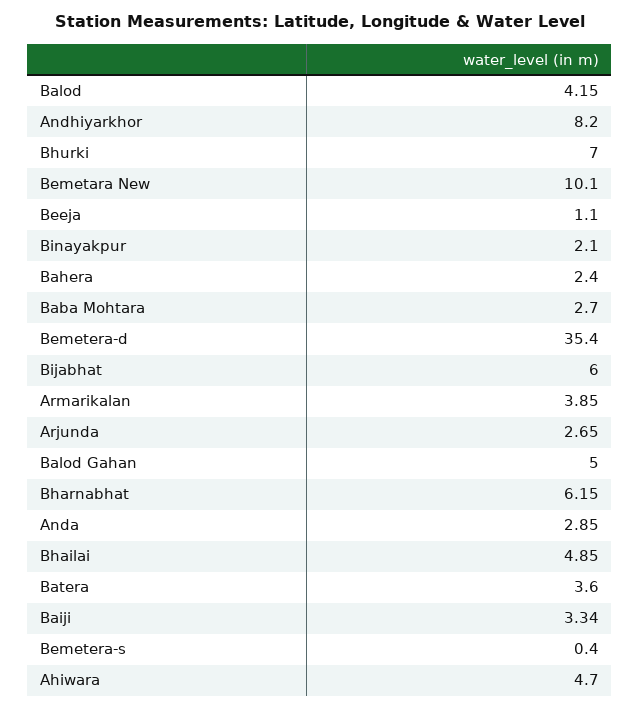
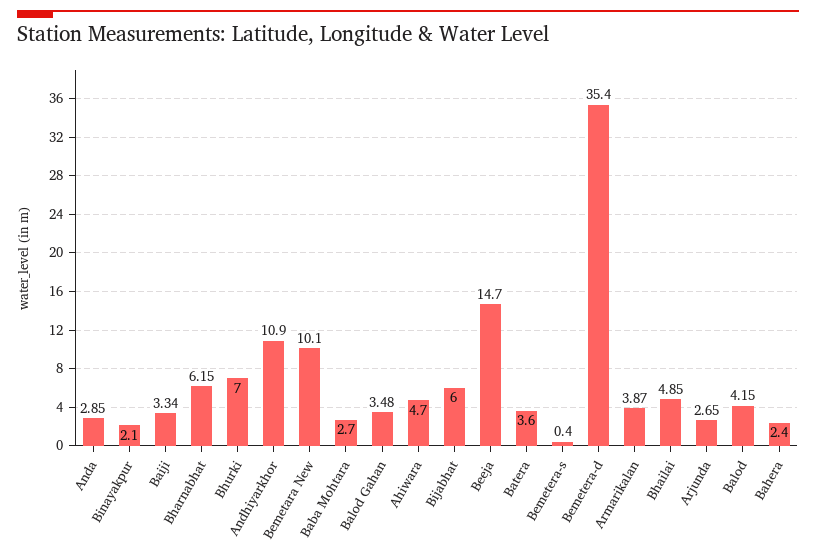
Andhiyarkhor: 8.2 -> 10.9
Beeja: 1.1 -> 14.7
Armarikalan: 3.85 -> 3.87
Balod Gahan: 5 -> 3.48

